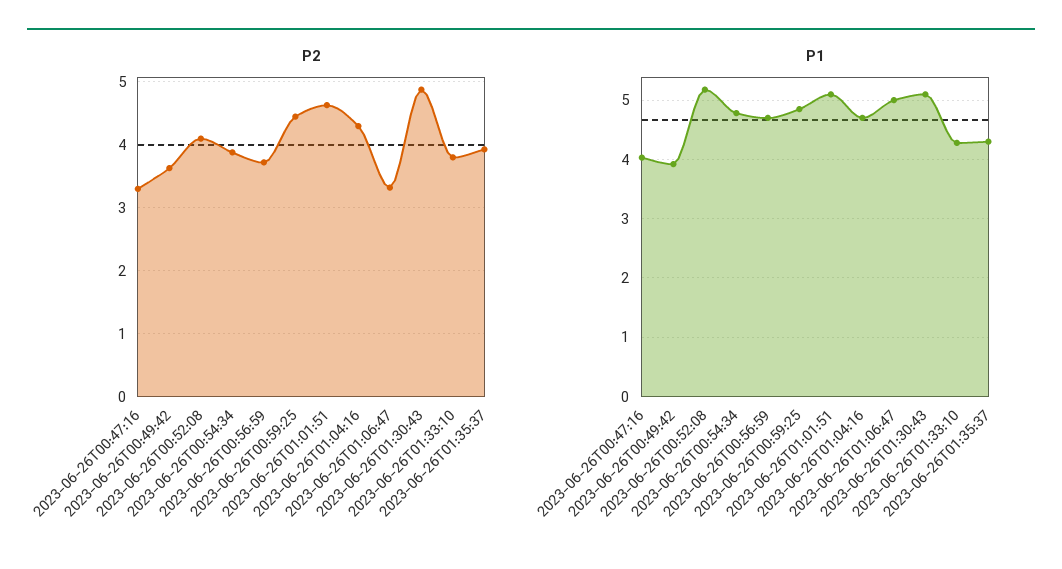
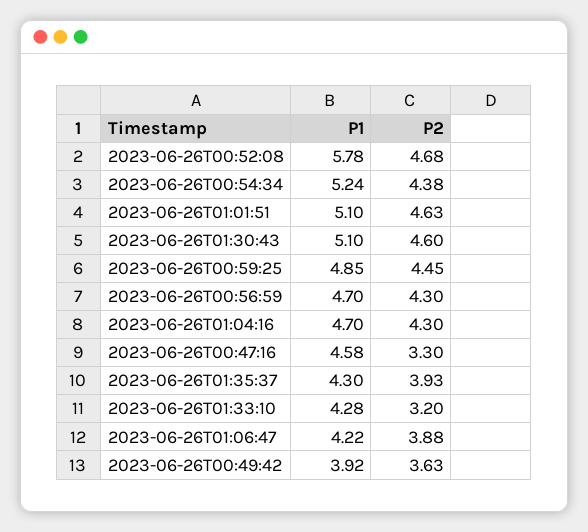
P2, 2023-06-26T00:52:08: 4.1 -> 4.68
P2, 2023-06-26T00:54:34: 3.9 -> 4.38
P2, 2023-06-26T00:56:59: 3.7 -> 4.3
P2, 2023-06-26T01:06:47: 3.3 -> 3.88
P2, 2023-06-26T01:30:43: 4.9 -> 4.6
P2, 2023-06-26T01:33:10: 3.8 -> 3.2
P1, 2023-06-26T00:47:16: 4 -> 4.58
P1, 2023-06-26T00:52:08: 5.2 -> 5.78
P1, 2023-06-26T00:54:34: 4.8 -> 5.24
P1, 2023-06-26T01:06:47: 5 -> 4.22

